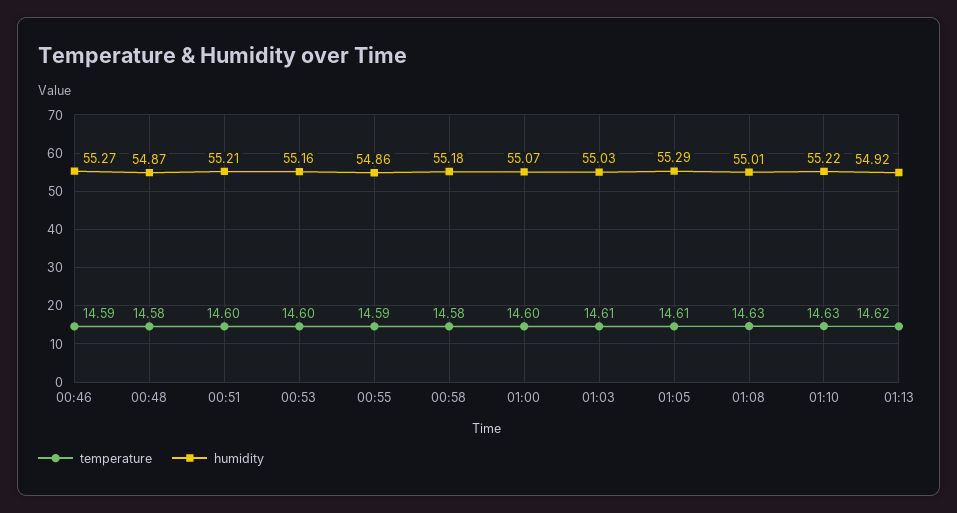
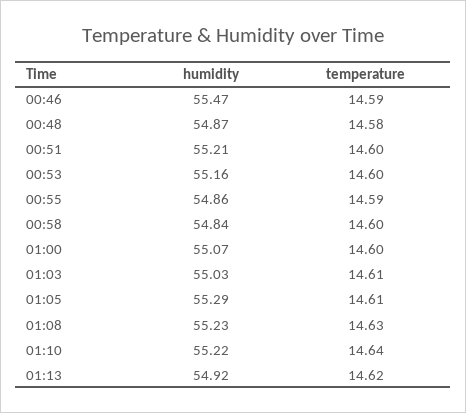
humidity, 00:46: 55.27 -> 55.47
temperature, 00:58: 14.58 -> 14.6
humidity, 00:58: 55.18 -> 54.84
humidity, 01:08: 55.01 -> 55.23
temperature, 01:10: 14.63 -> 14.64

